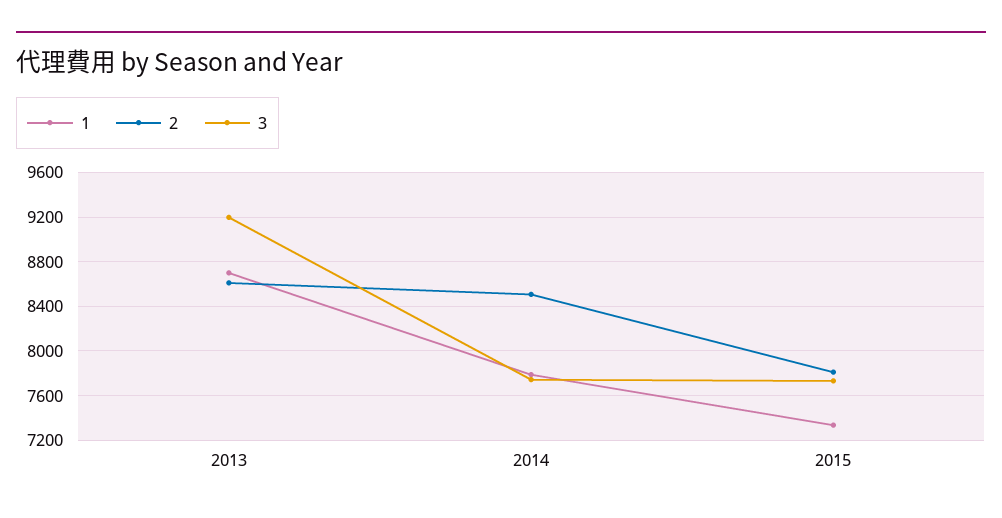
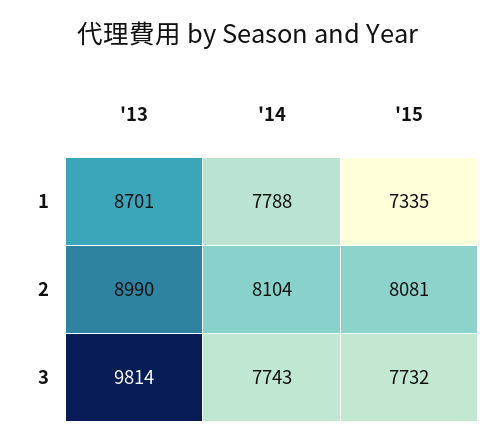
2, 2013: 8600 -> 8990
3, 2013: 9200 -> 9814
2, 2014: 8500 -> 8104
2, 2015: 7800 -> 8081

